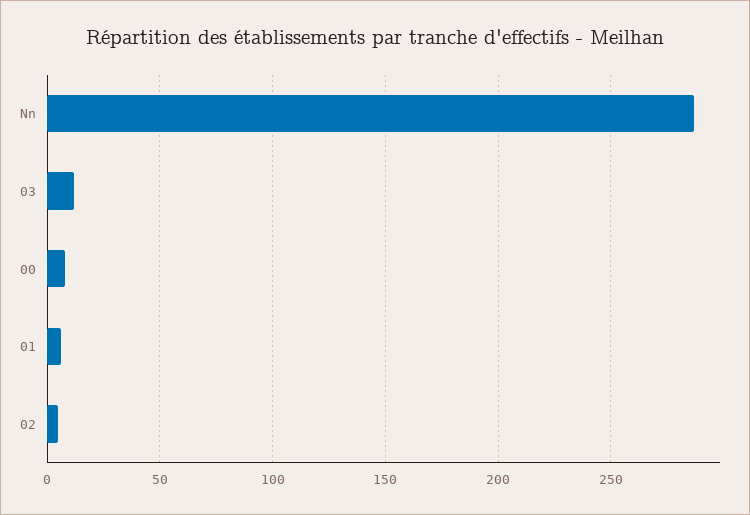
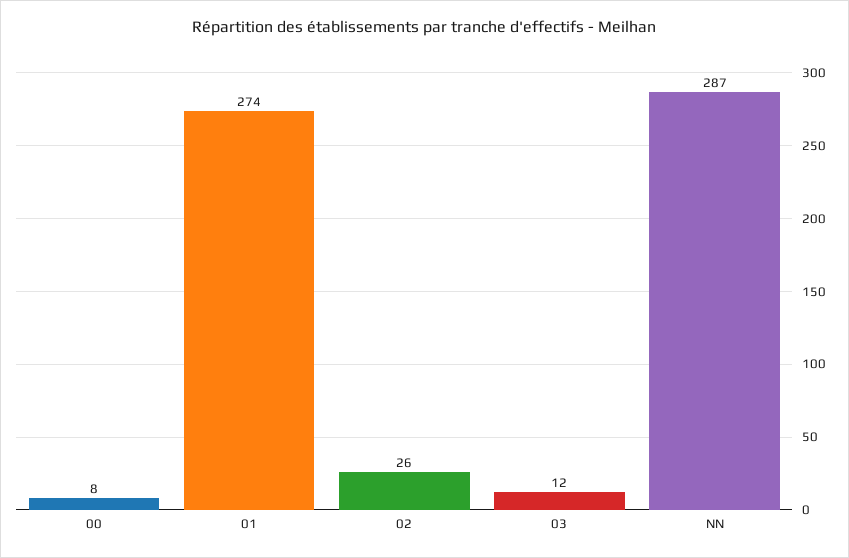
01: 5 -> 274
02: 5 -> 26

